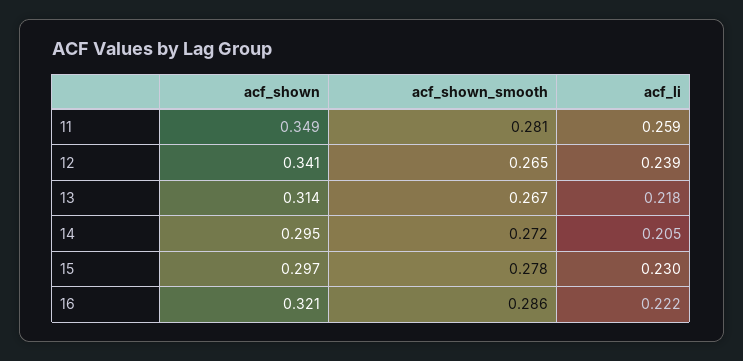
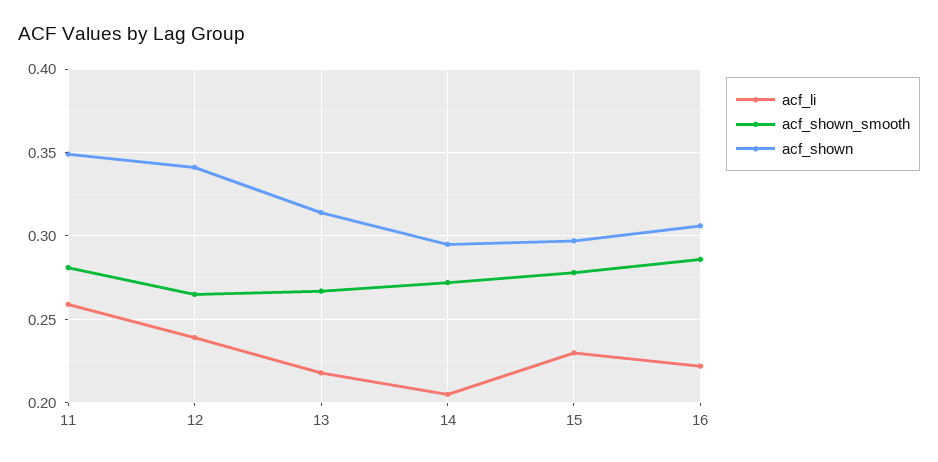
acf_shown, 16: 0.321 -> 0.305

